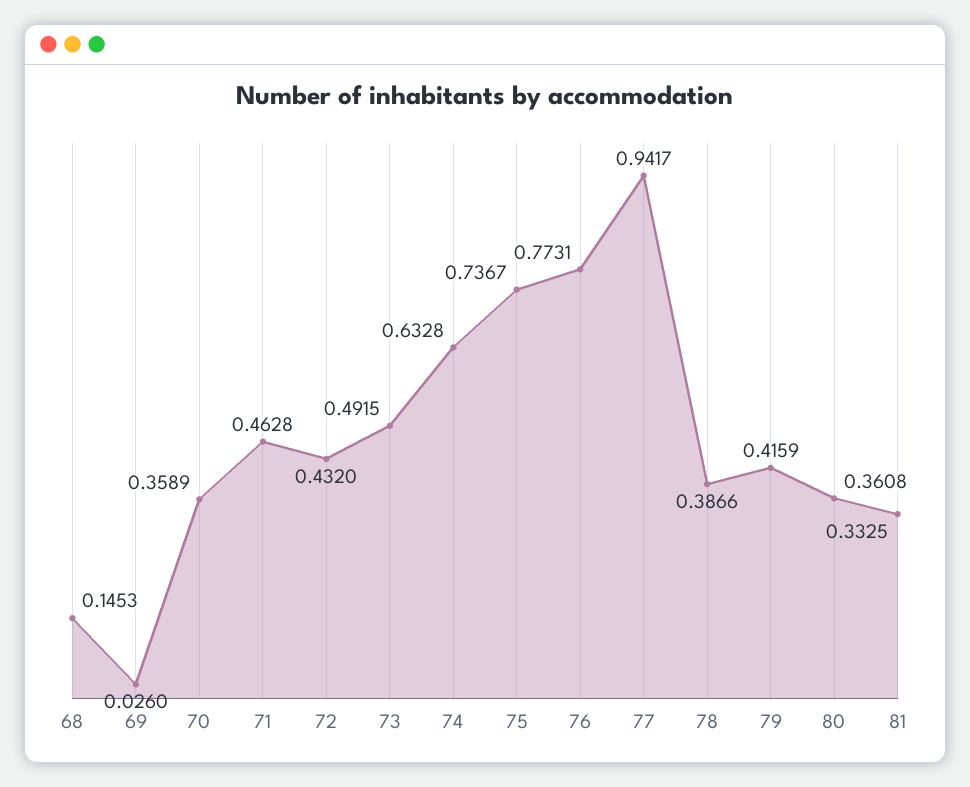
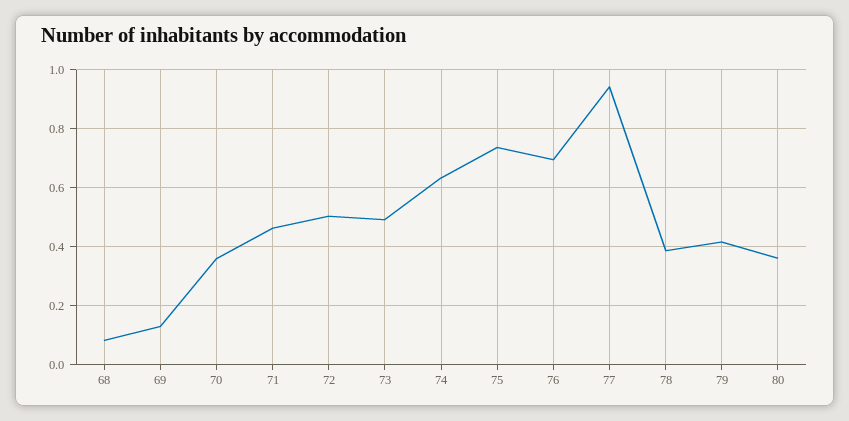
68: 0.1453 -> 0.075
69: 0.026 -> 0.125
72: 0.432 -> 0.5
76: 0.7731 -> 0.7
81: 0.3325 -> none

